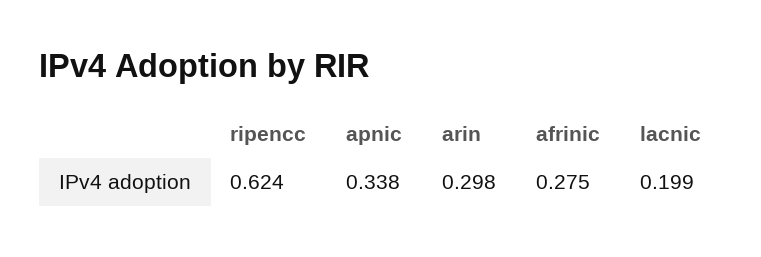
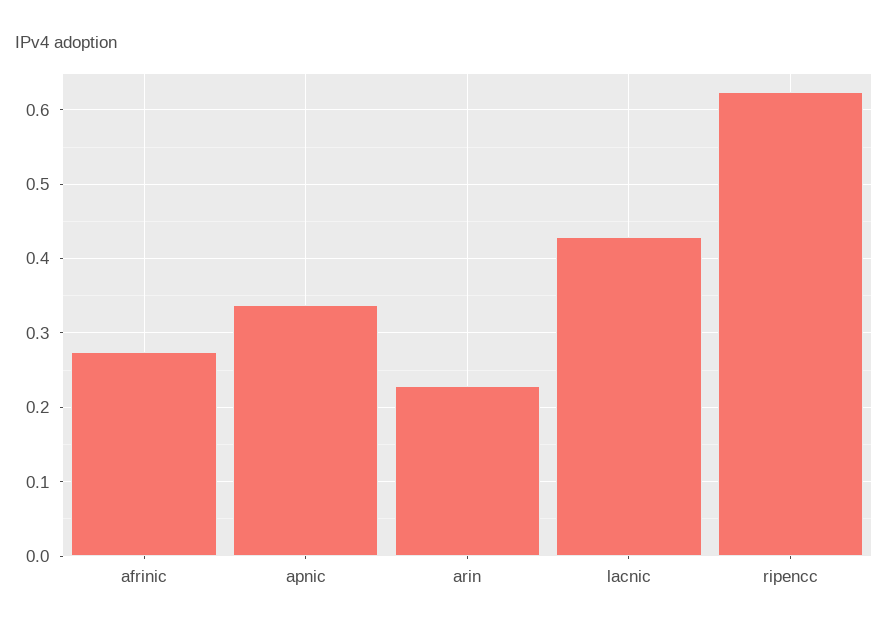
arin: 0.298 -> 0.23
lacnic: 0.199 -> 0.43

